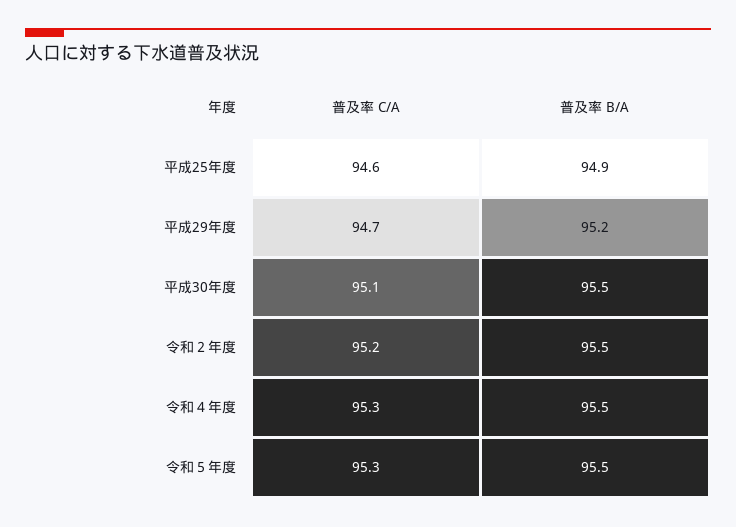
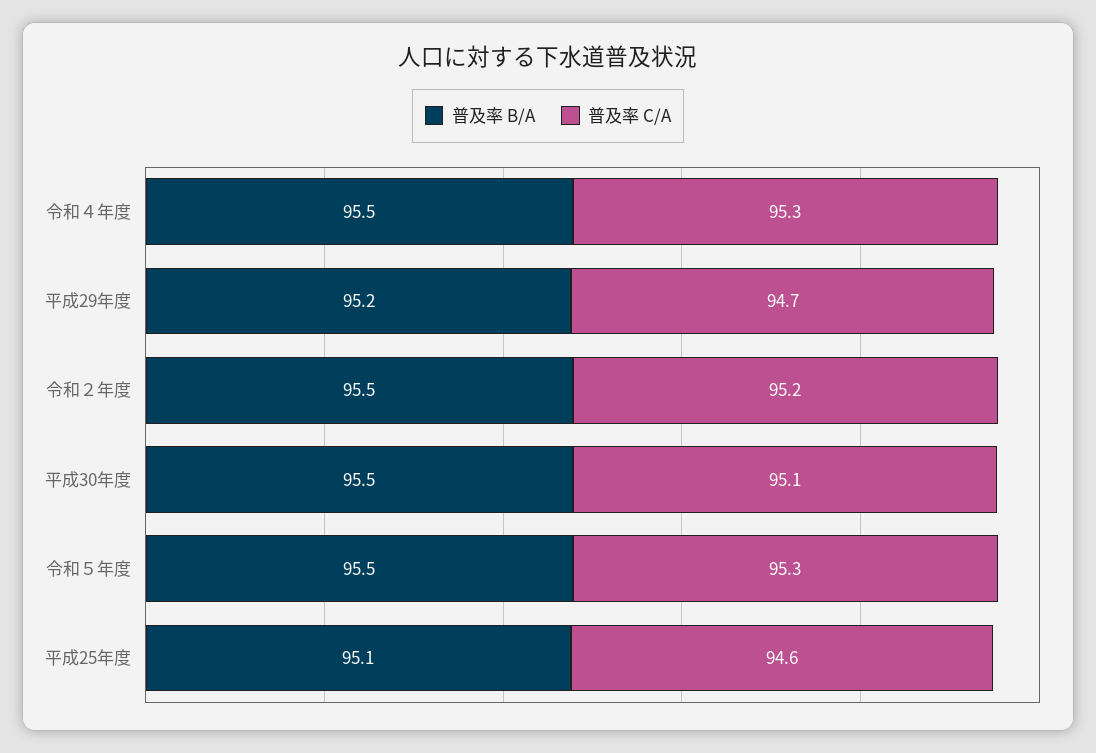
普及率 B/A, 平成25年度: 94.9 -> 95.1

